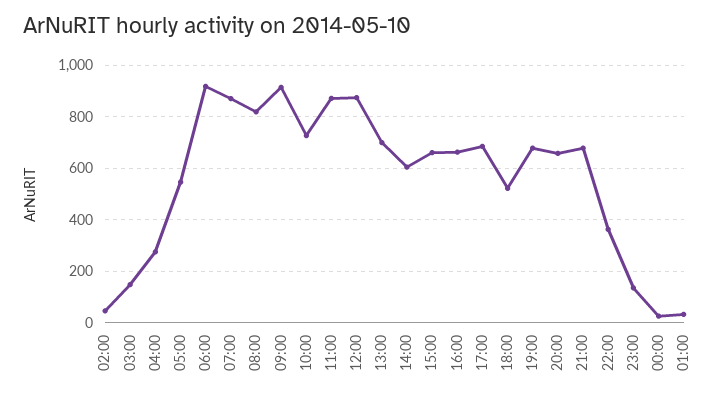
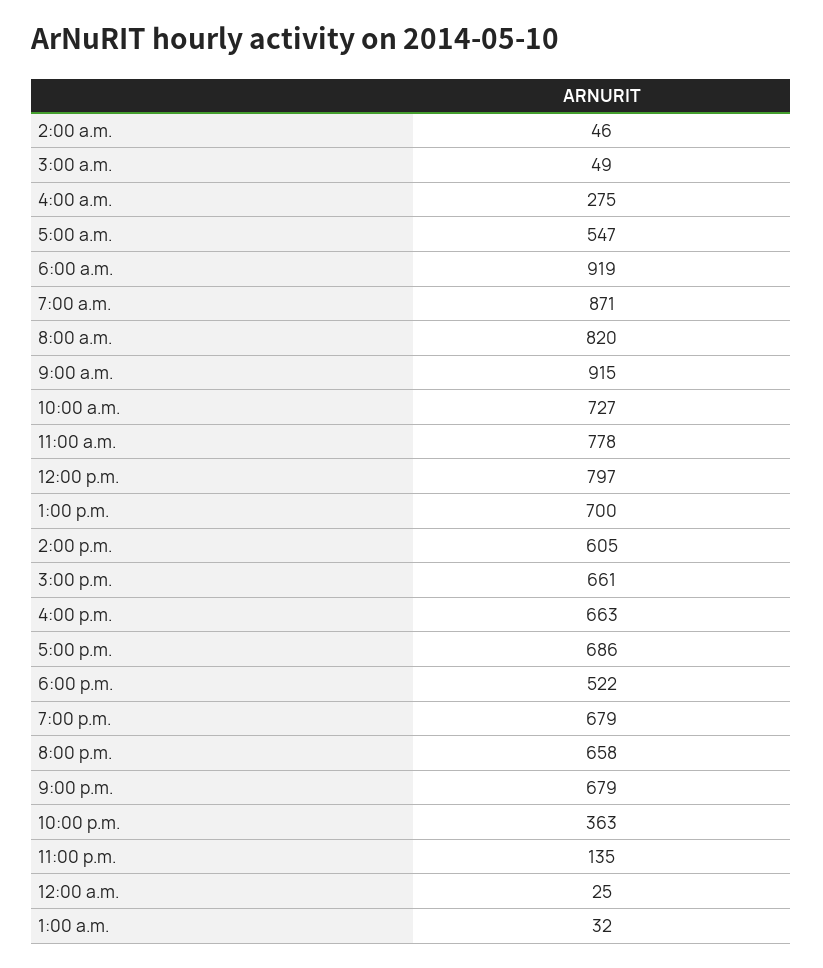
03:00: 150 -> 49
11:00: 875 -> 778
12:00: 875 -> 797

